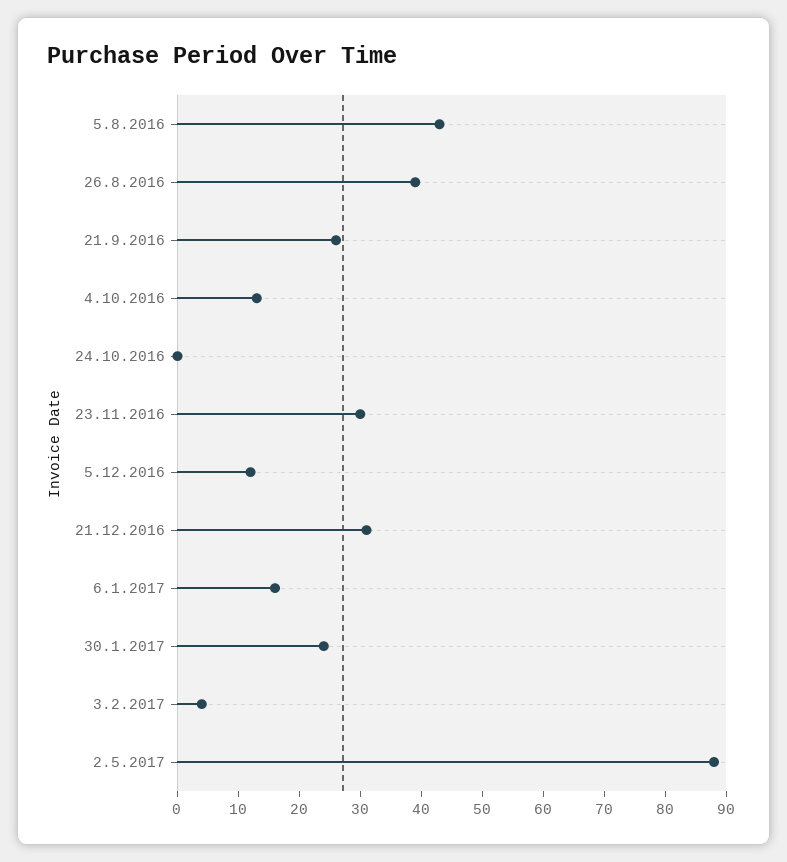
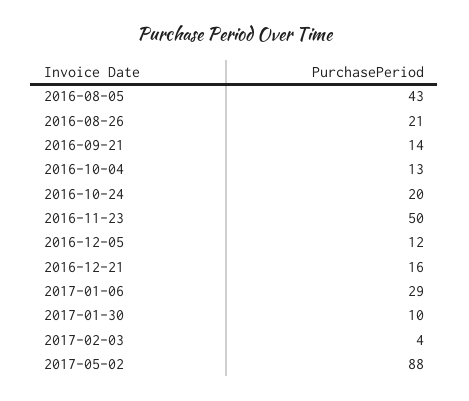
26.8.2016: 40 -> 21
21.9.2016: 25 -> 14
24.10.2016: 0 -> 20
23.11.2016: 30 -> 50
21.12.2016: 30 -> 16
6.1.2017: 15 -> 29
30.1.2017: 25 -> 10

